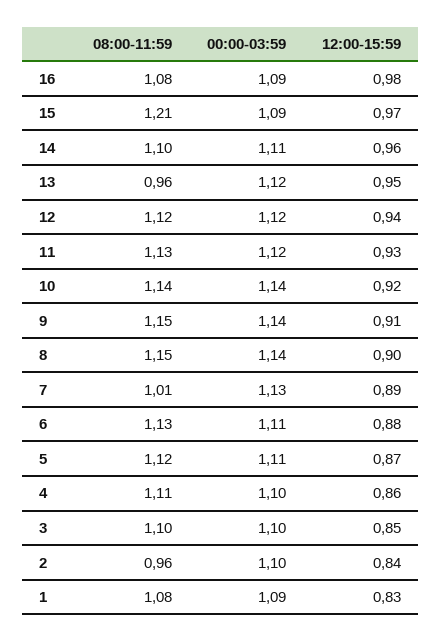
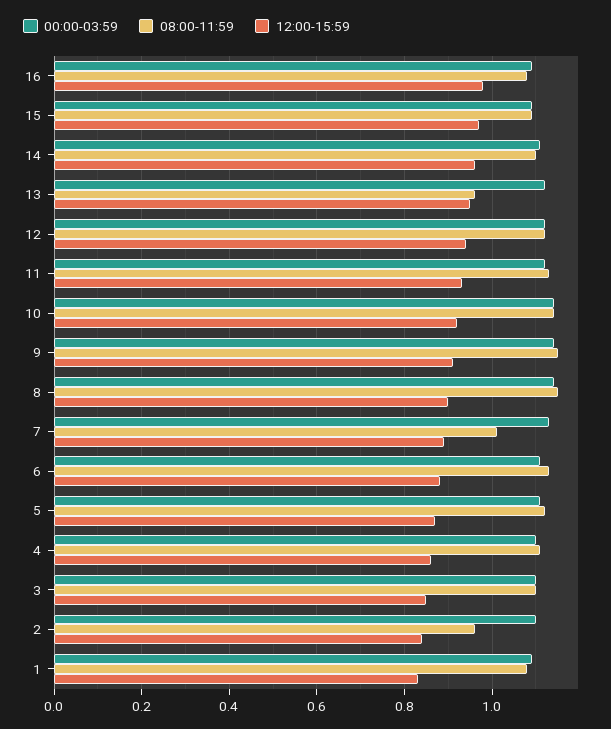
08:00-11:59, 15: 1.21 -> 1.1

